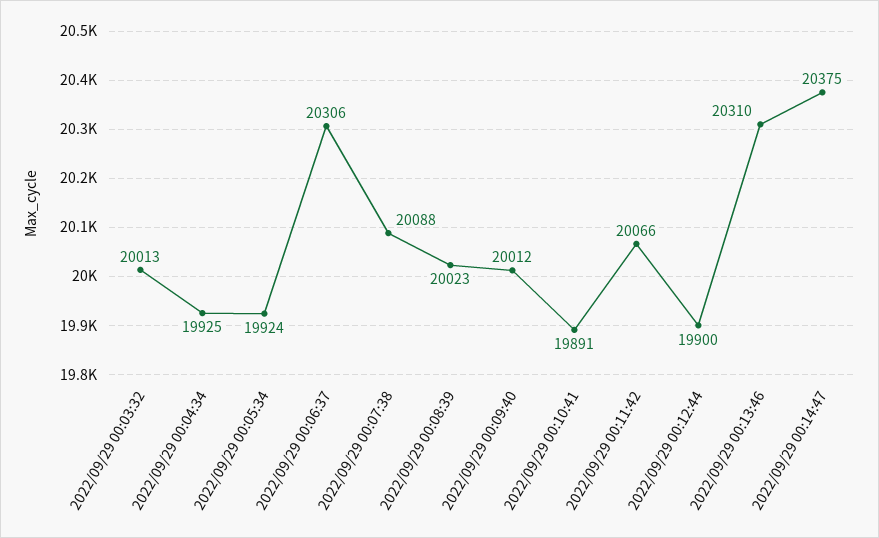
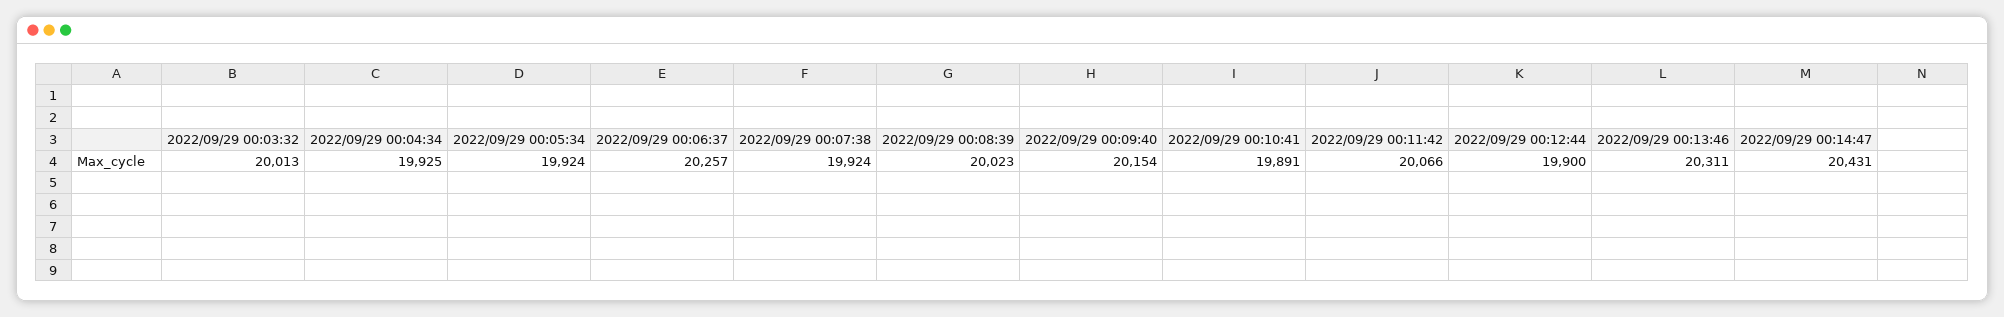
2022/09/29 00:06:37: 20306 -> 20257
2022/09/29 00:07:38: 20088 -> 19924
2022/09/29 00:09:40: 20012 -> 20154
2022/09/29 00:13:46: 20310 -> 20311
2022/09/29 00:14:47: 20375 -> 20431

